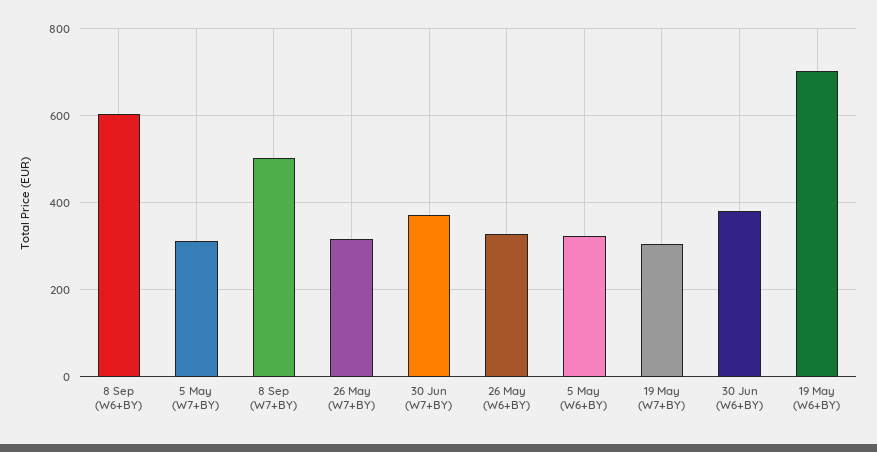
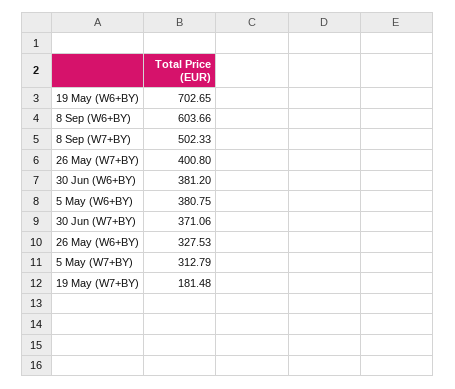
26 May (W7+BY): 320 -> 400.8
5 May (W6+BY): 320 -> 380.75
19 May (W7+BY): 300 -> 181.48

